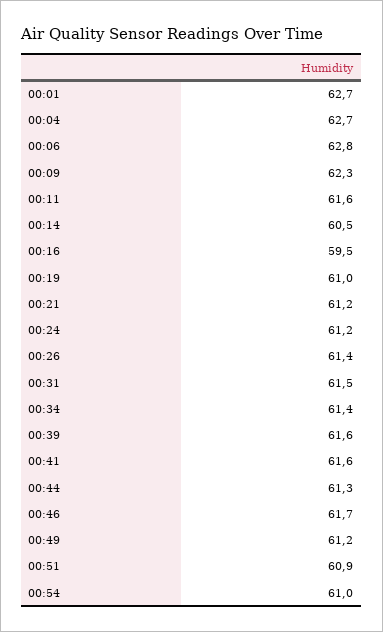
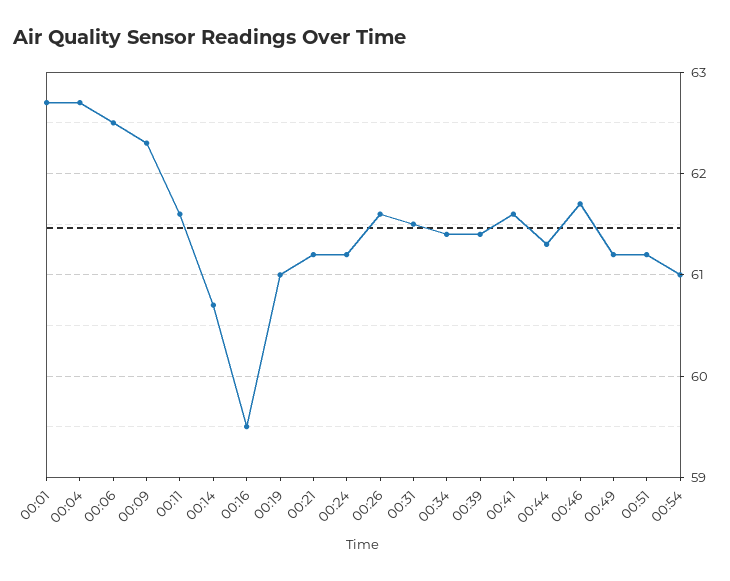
00:06: 62.8 -> 62.5
00:14: 60.5 -> 60.7
00:26: 61.4 -> 61.6
00:39: 61.6 -> 61.4
00:51: 60.9 -> 61.2

